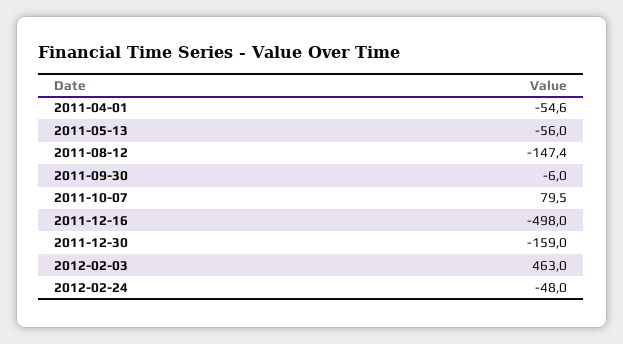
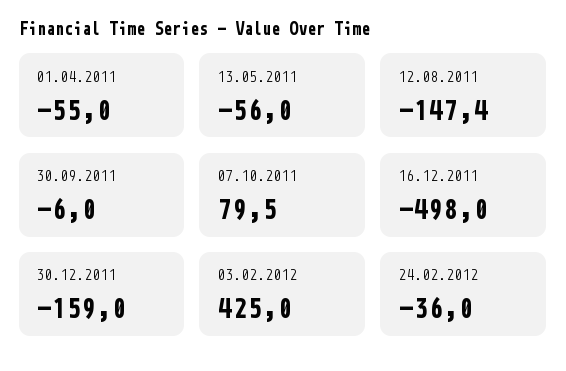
2011-04-01: -54.6 -> -55
2012-02-03: 463 -> 425
2012-02-24: -48 -> -36

